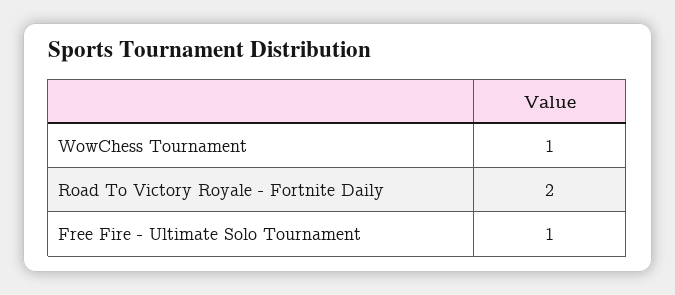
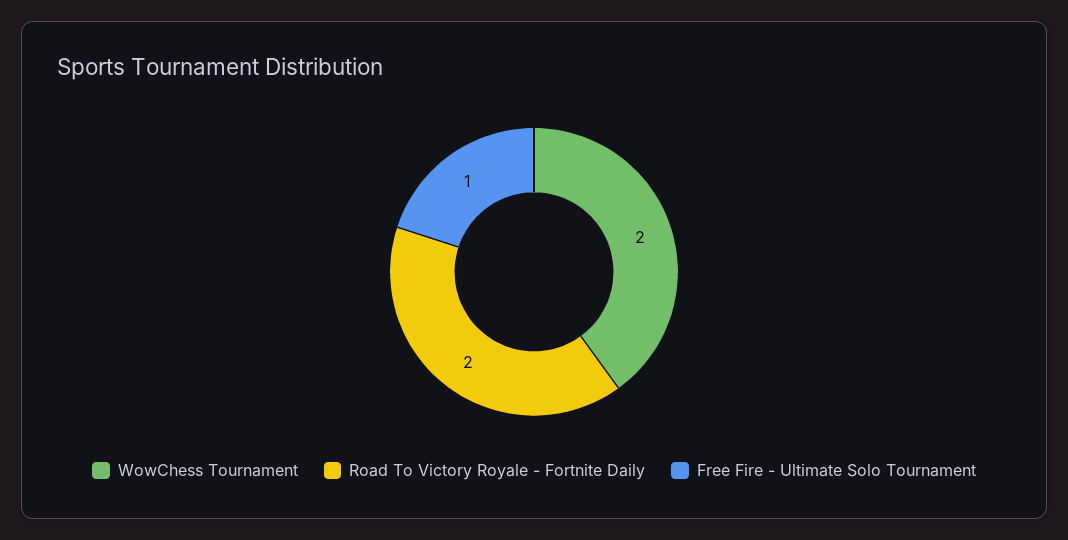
WowChess Tournament: 1 -> 2

